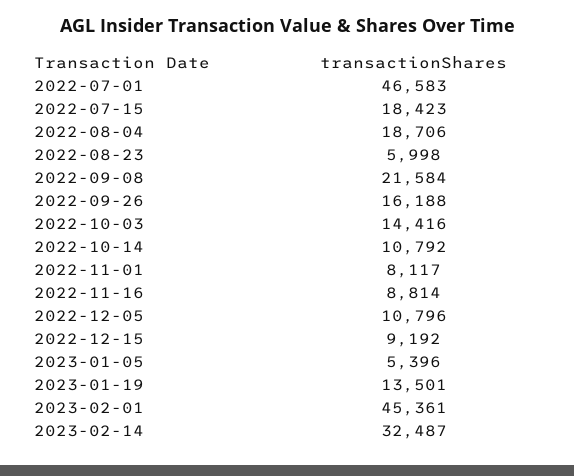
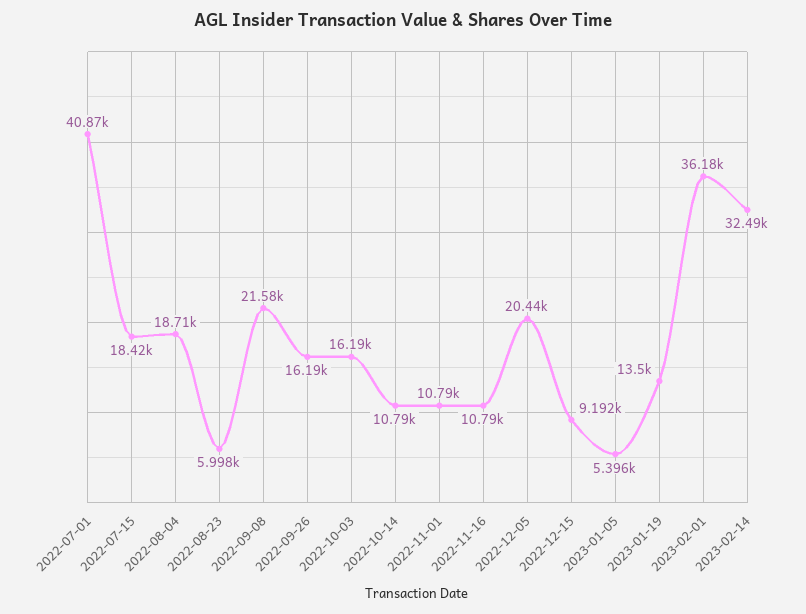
2022-07-01: 46583 -> 40870
2022-10-03: 14416 -> 16190
2022-11-01: 8117 -> 10790
2022-11-16: 8814 -> 10790
2022-12-05: 10796 -> 20440
2023-02-01: 45361 -> 36180

